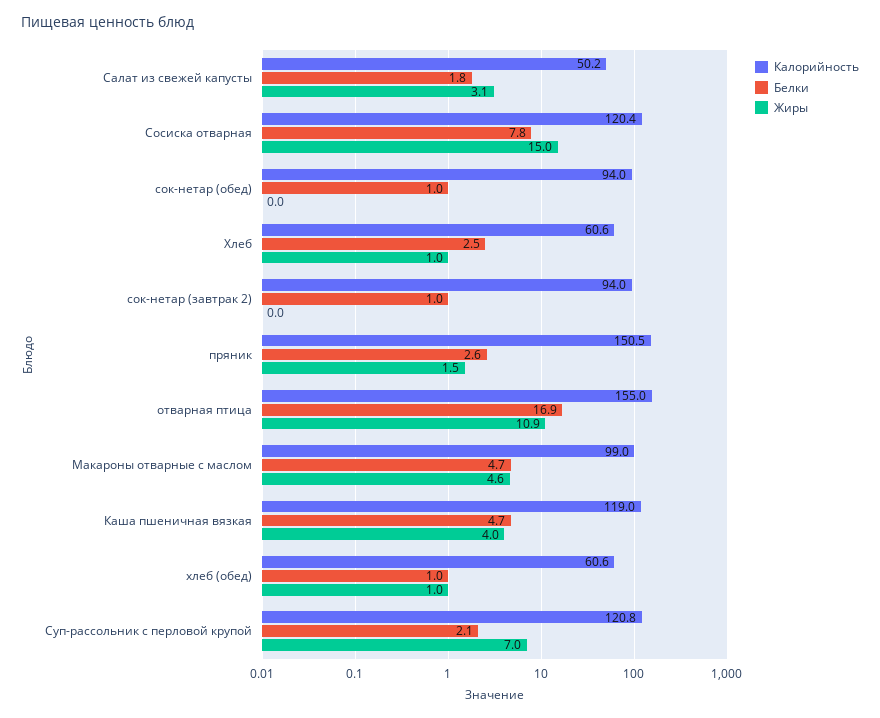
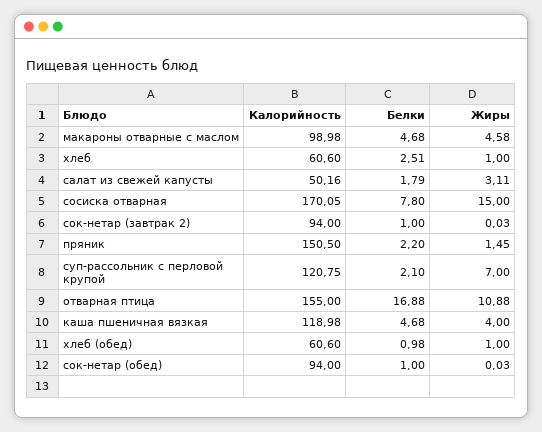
Калорийность, Сосиска отварная: 120.4 -> 170.05
Белки, пряник: 2.6 -> 2.2

